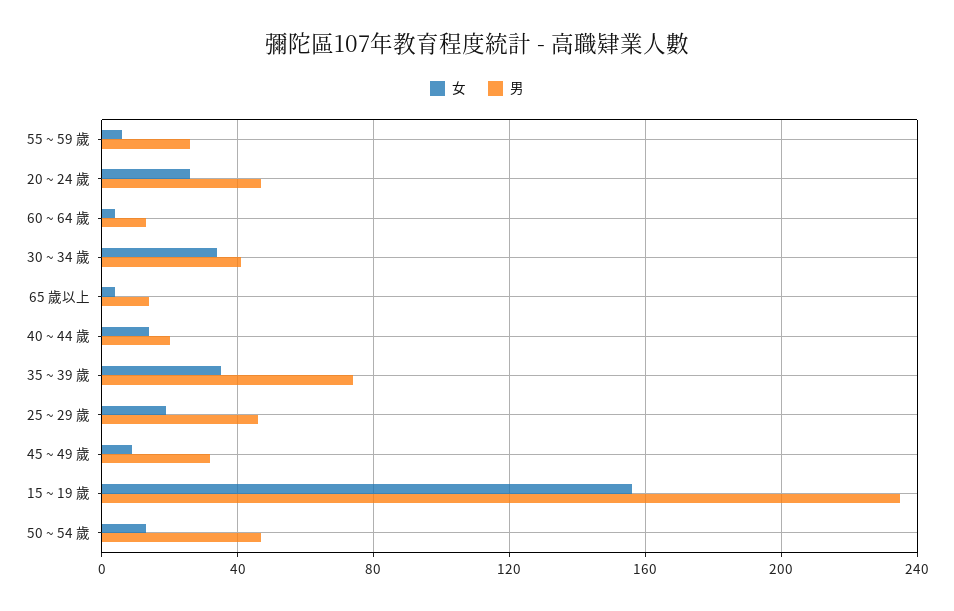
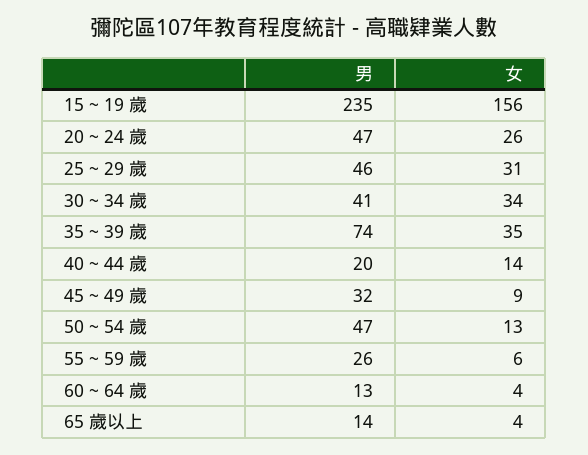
女, 25 ~ 29 歲: 20 -> 31

